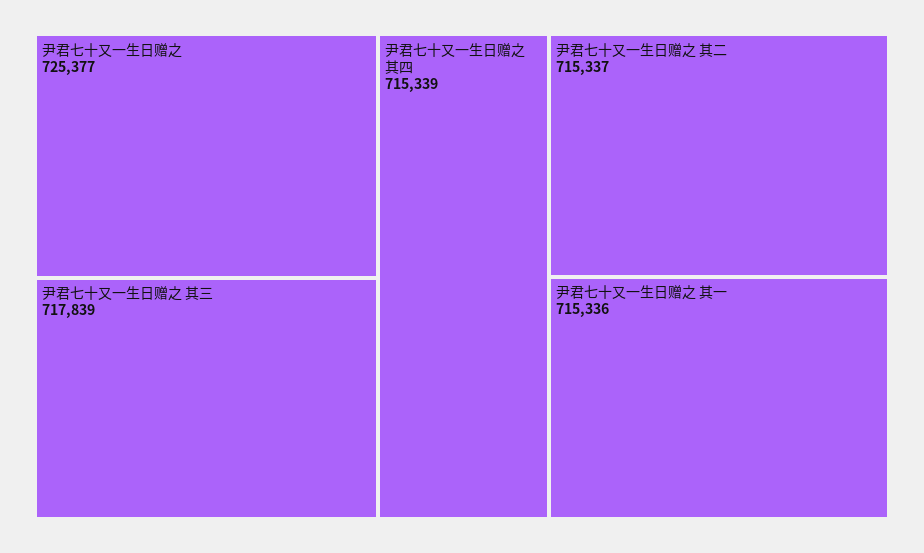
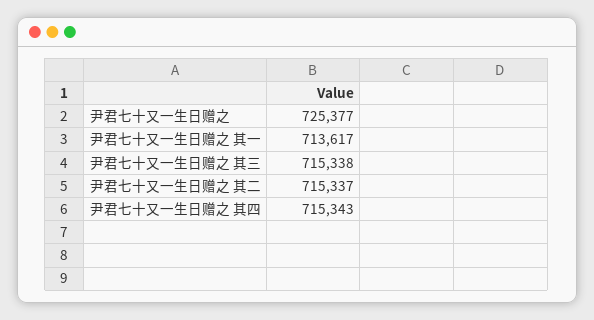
尹君七十又一生日赠之 其三: 717839 -> 715338
尹君七十又一生日赠之 其四: 715339 -> 715343
尹君七十又一生日赠之 其一: 715336 -> 713617

